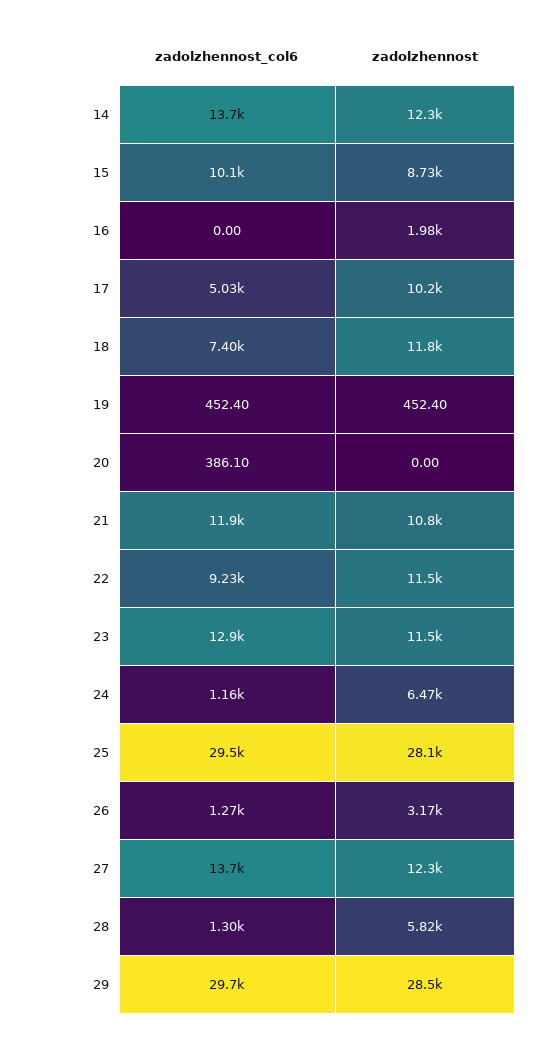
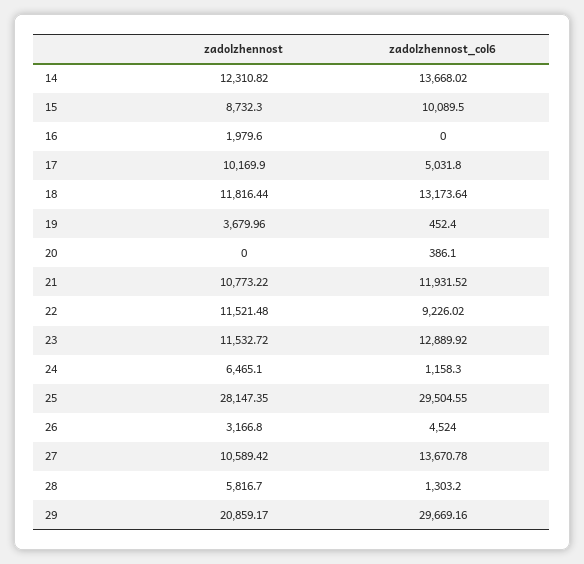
zadolzhennost_col6, 18: 7400 -> 13173.64
zadolzhennost, 19: 452.4 -> 3679.96
zadolzhennost_col6, 26: 1270 -> 4524
zadolzhennost, 27: 12300 -> 10589.42
zadolzhennost, 29: 28500 -> 20859.17

